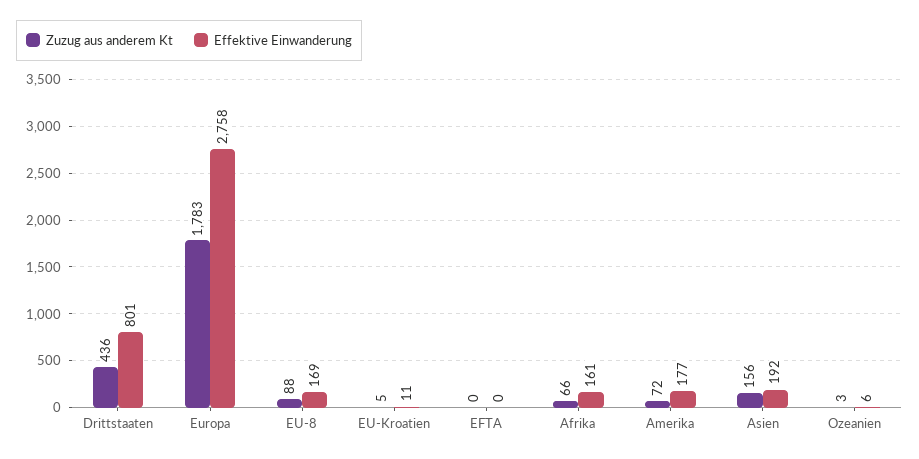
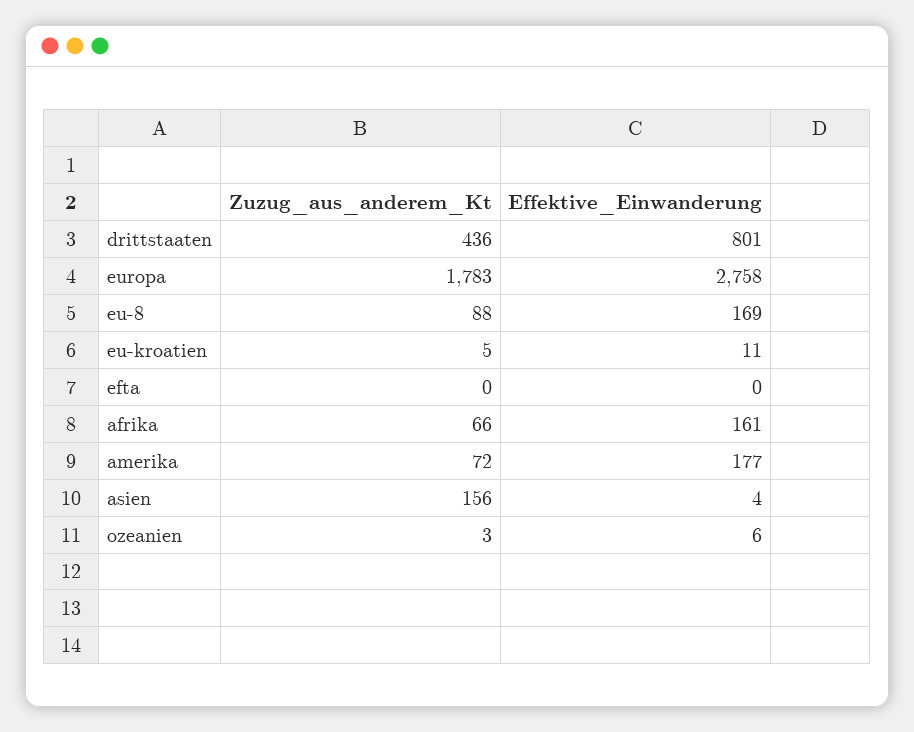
Effektive Einwanderung, Asien: 192 -> 4

